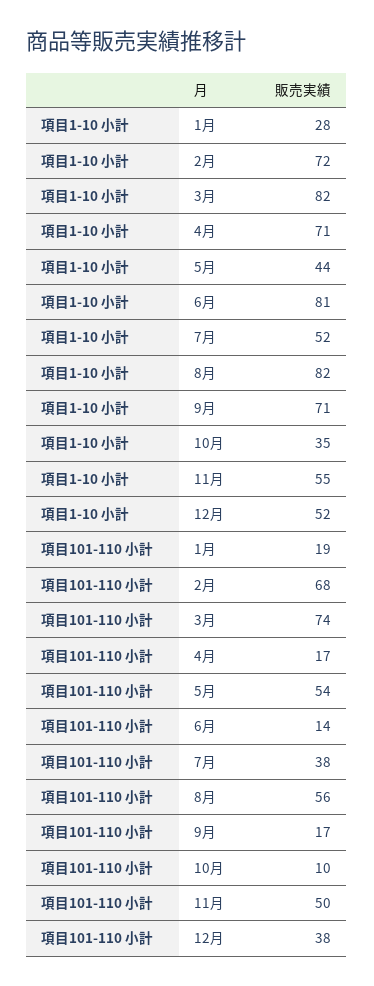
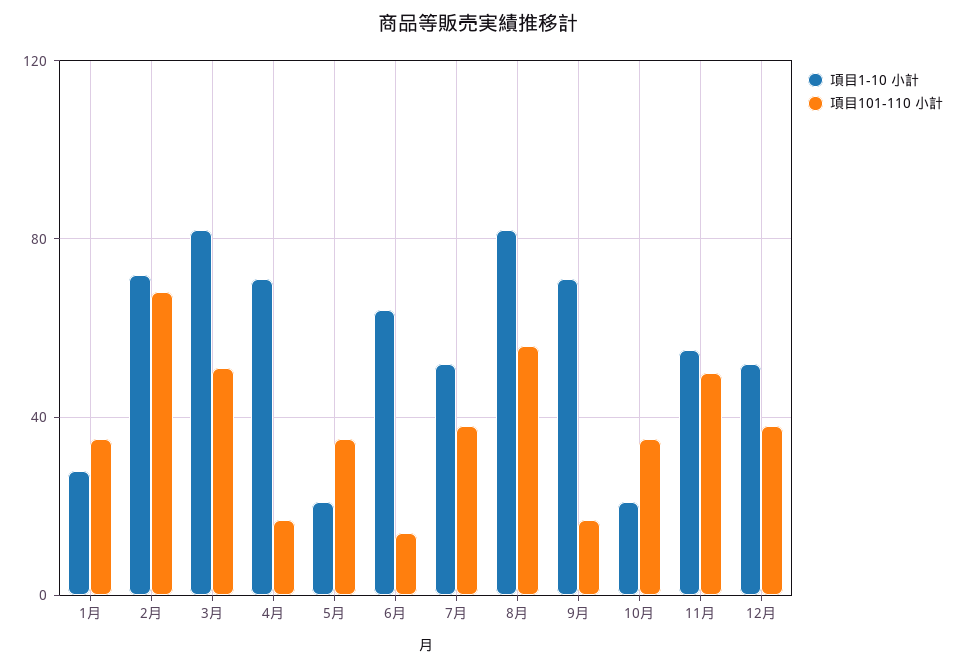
項目1-10 小計, 5月: 44 -> 20
項目1-10 小計, 6月: 81 -> 65
項目1-10 小計, 10月: 35 -> 20
項目101-110 小計, 1月: 19 -> 35
項目101-110 小計, 3月: 74 -> 50
項目101-110 小計, 5月: 54 -> 35
項目101-110 小計, 10月: 10 -> 35

